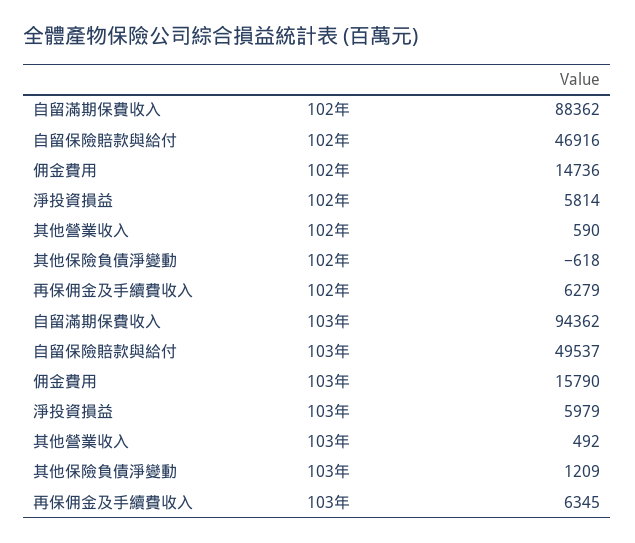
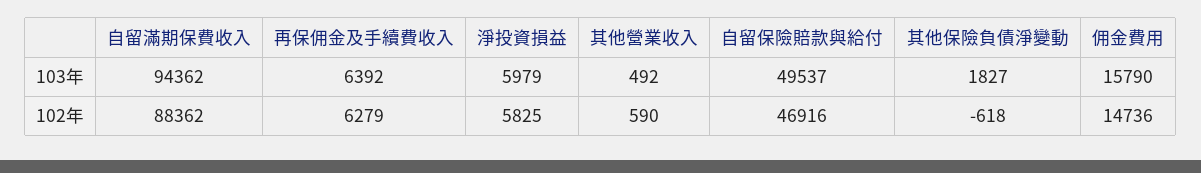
淨投資損益, 102年: 5814 -> 5825
其他保險負債淨變動, 103年: 1209 -> 1827
再保佣金及手續費收入, 103年: 6345 -> 6392

